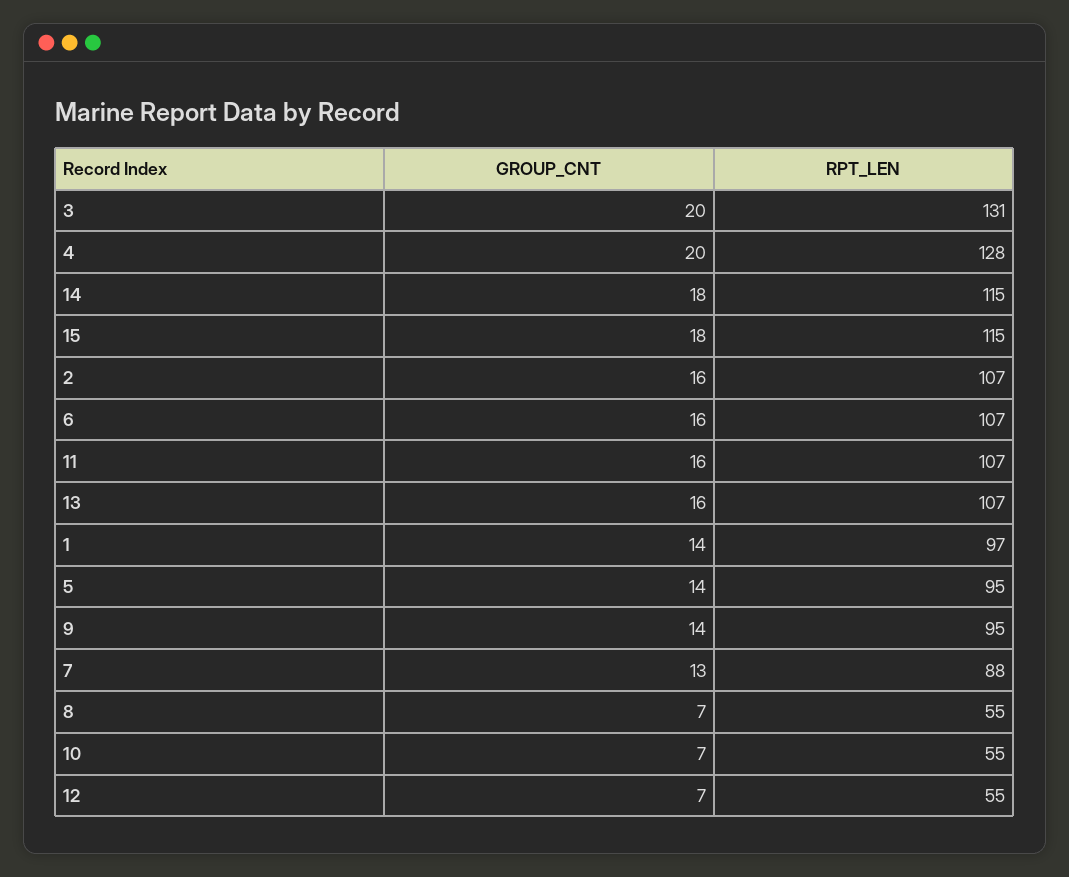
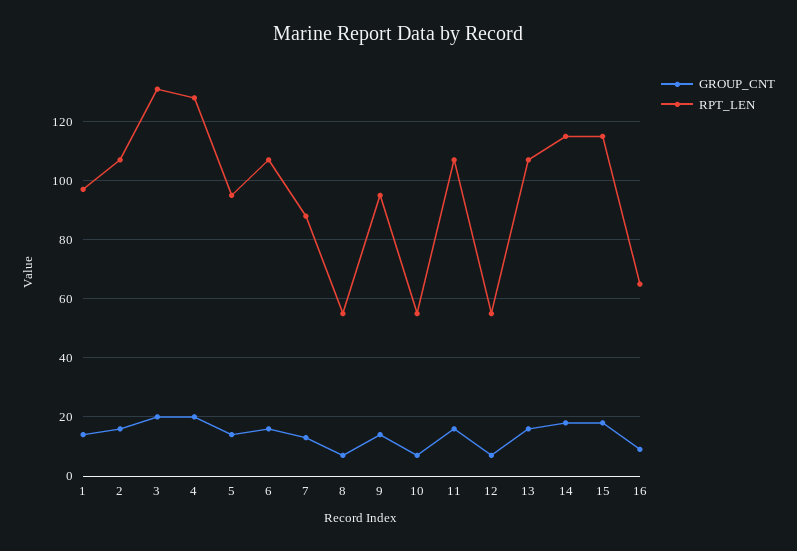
GROUP_CNT, 16: none -> 10
RPT_LEN, 16: none -> 65

